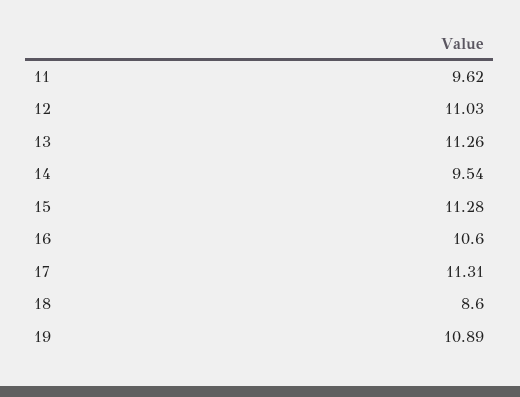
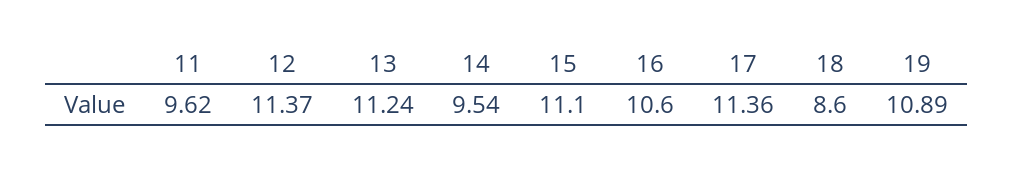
12: 11.03 -> 11.37
13: 11.26 -> 11.24
15: 11.28 -> 11.1
17: 11.31 -> 11.36

